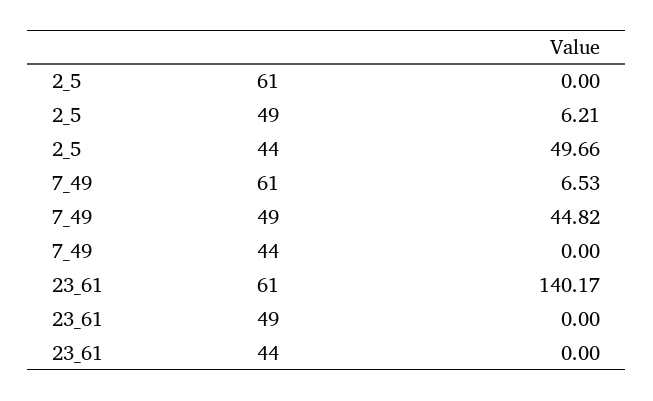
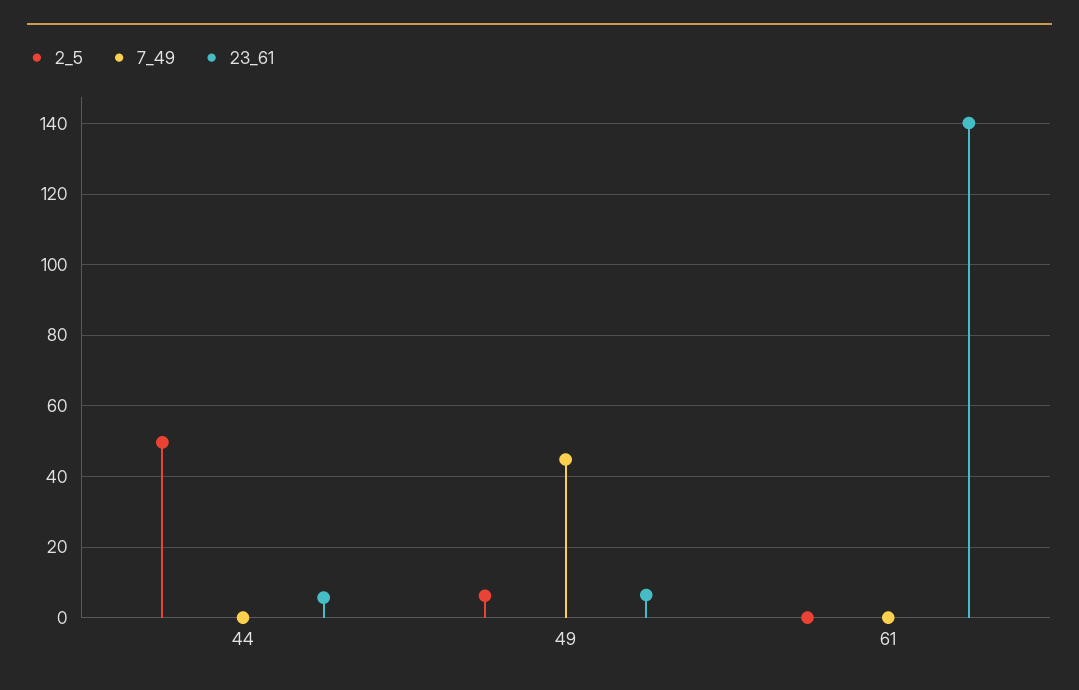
7_49, 61: 6.53 -> 0
23_61, 49: 0 -> 6
23_61, 44: 0 -> 6

